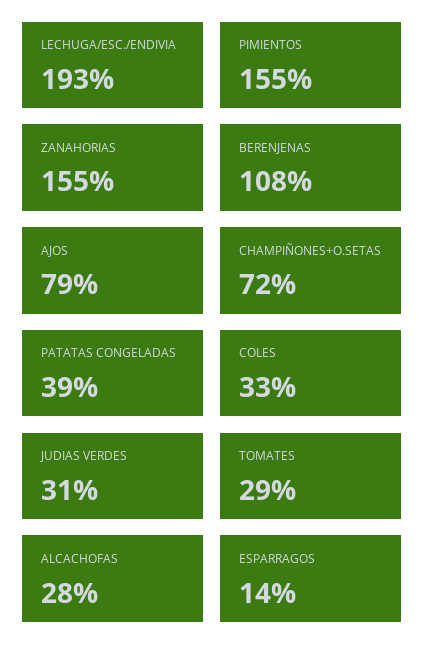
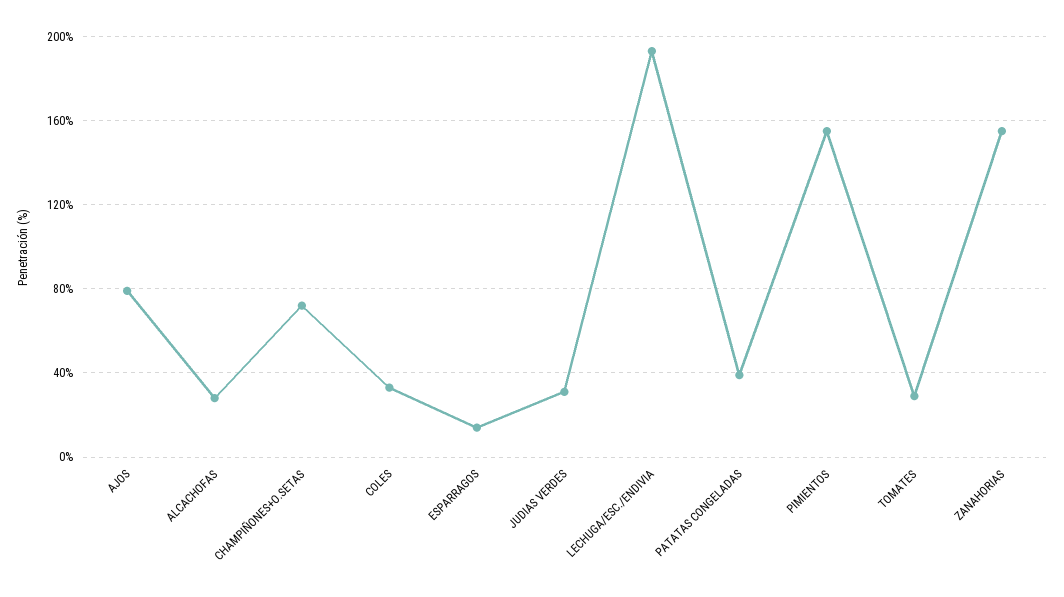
BERENJENAS: 108 -> none

